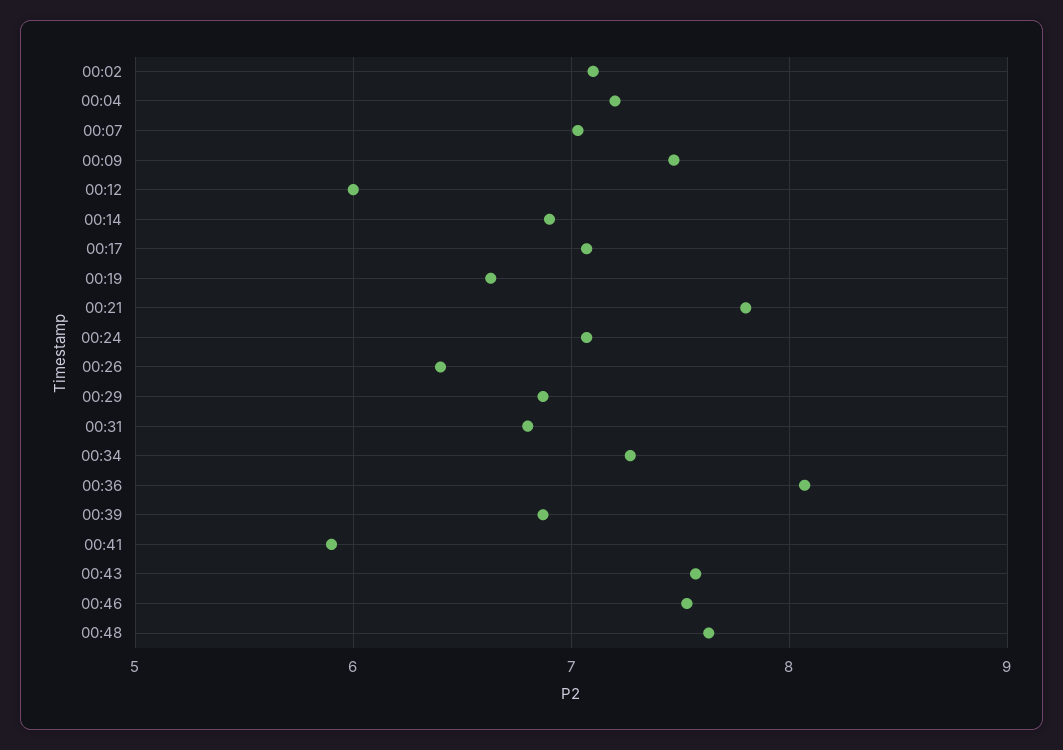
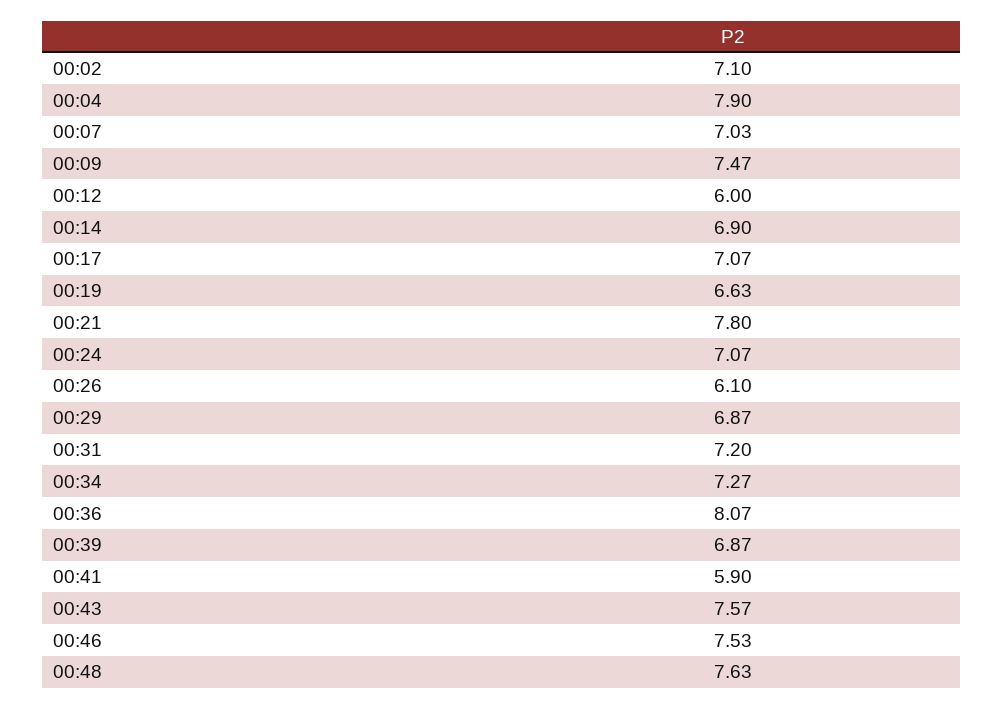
00:04: 7.2 -> 7.9
00:26: 6.4 -> 6.1
00:31: 6.8 -> 7.2

